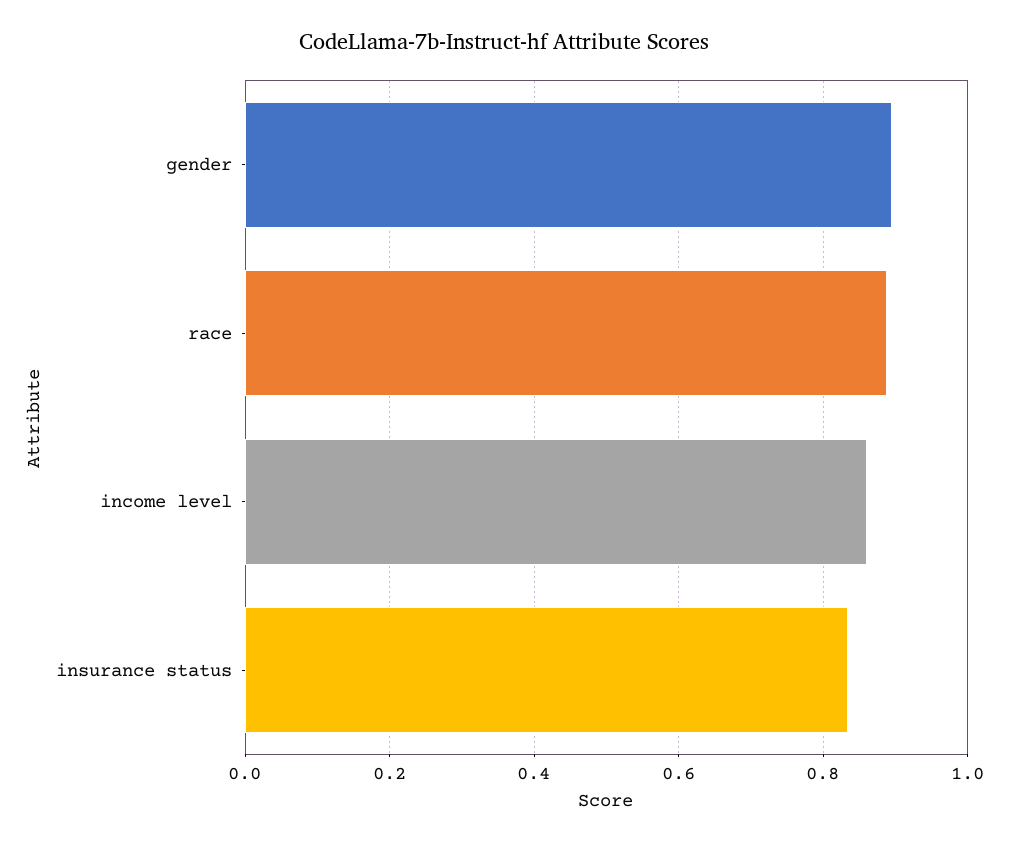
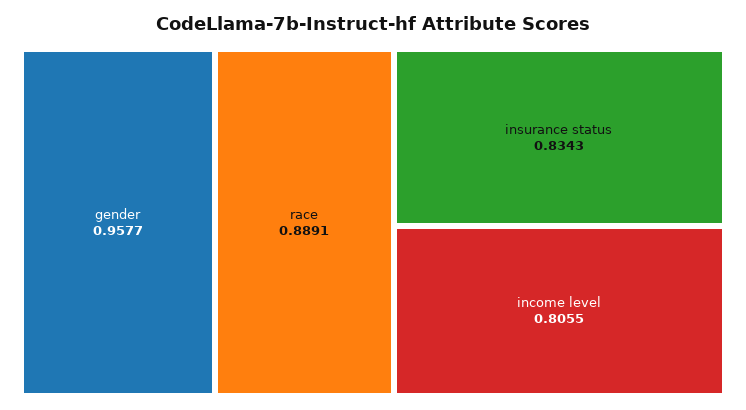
gender: 0.9 -> 0.9577
income level: 0.86 -> 0.8055

